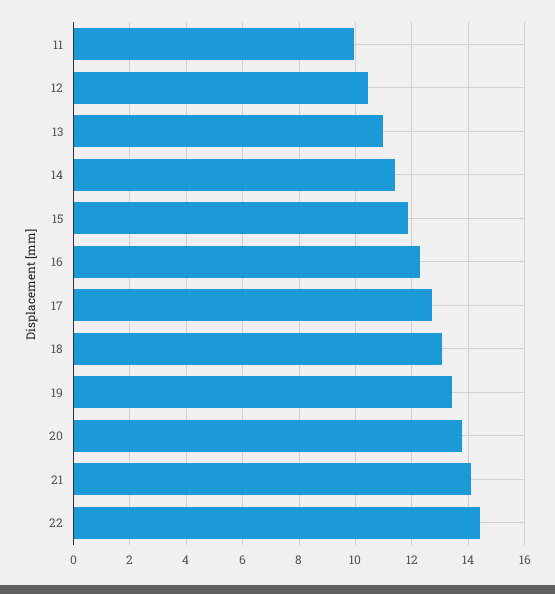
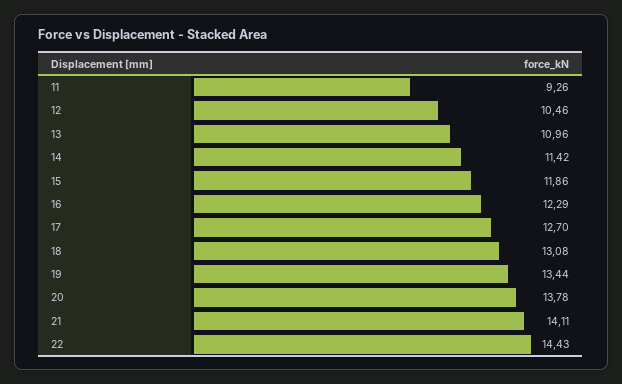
11: 10 -> 9.26

